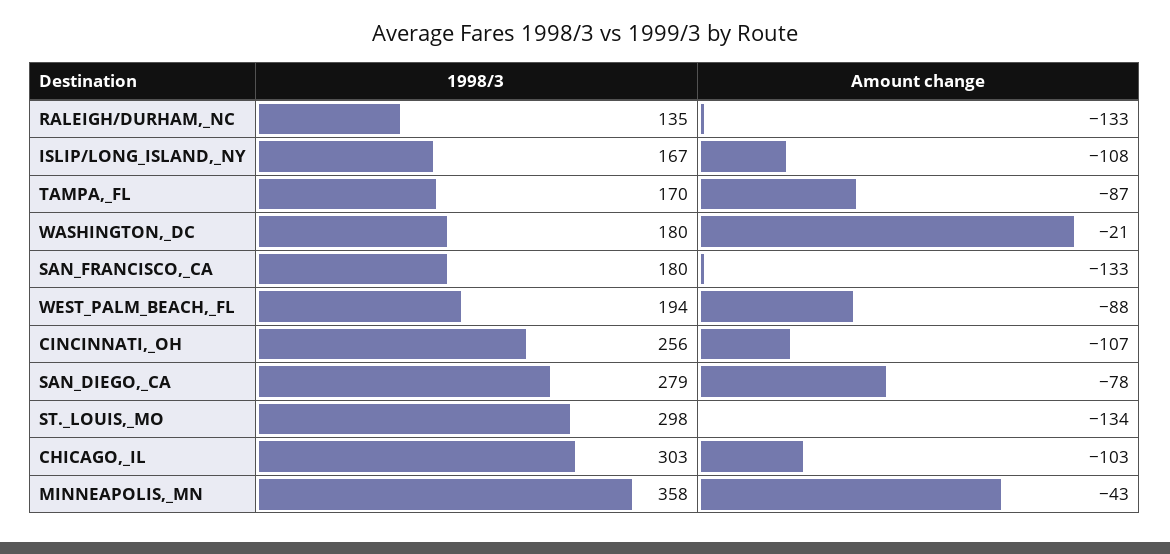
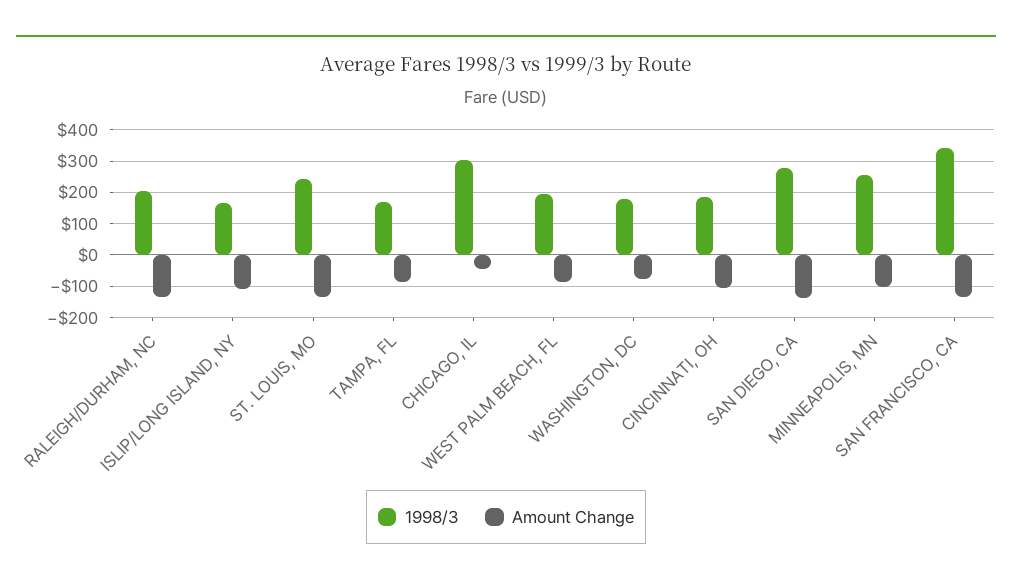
1998/3, RALEIGH/DURHAM,_NC: 135 -> 200
Amount change, WASHINGTON,_DC: -21 -> -80
1998/3, SAN_FRANCISCO,_CA: 180 -> 340
1998/3, CINCINNATI,_OH: 256 -> 180
Amount change, SAN_DIEGO,_CA: -78 -> -140
1998/3, ST._LOUIS,_MO: 298 -> 240
Amount change, CHICAGO,_IL: -103 -> -40
1998/3, MINNEAPOLIS,_MN: 358 -> 260
Amount change, MINNEAPOLIS,_MN: -43 -> -100

